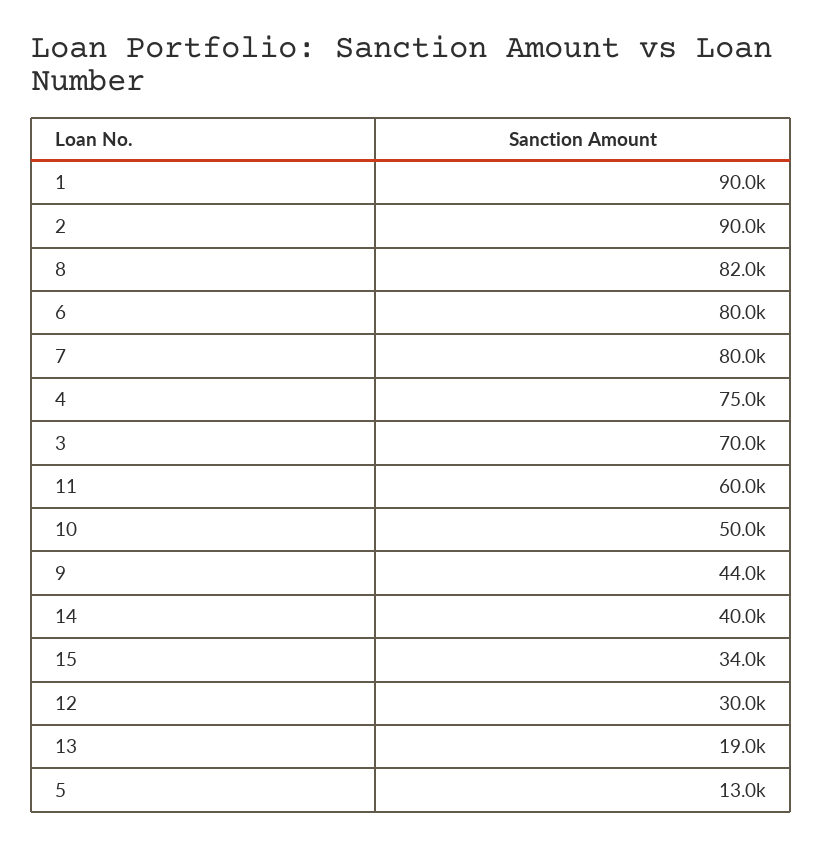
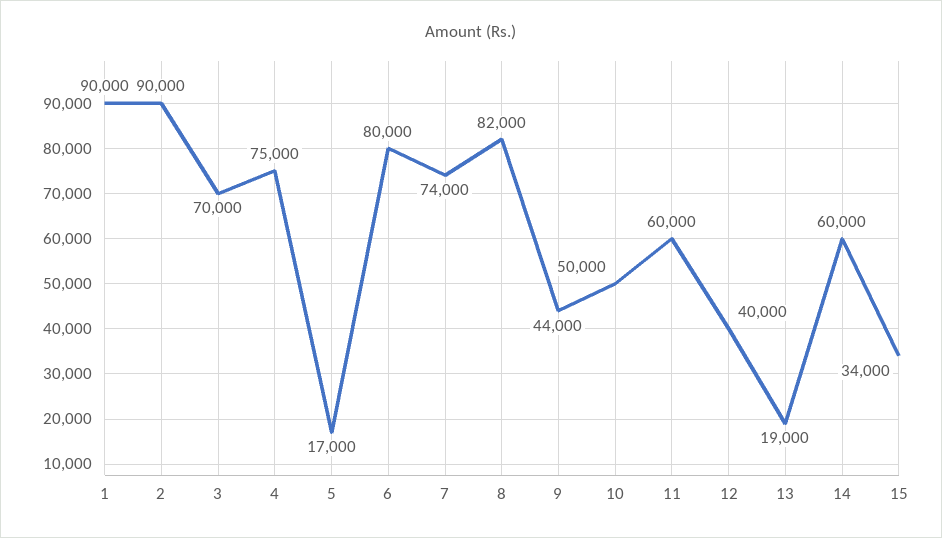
7: 80000 -> 74000
14: 40000 -> 60000
12: 30000 -> 40000
5: 13000 -> 17000

